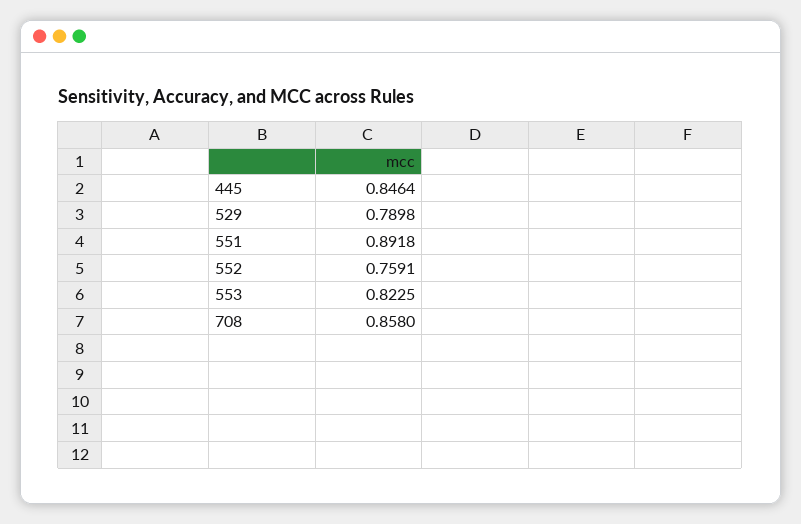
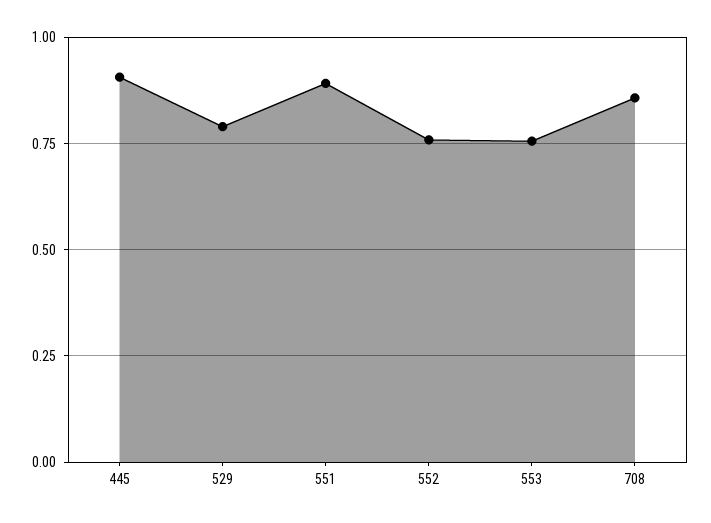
445: 0.8464 -> 0.9
553: 0.8225 -> 0.75

